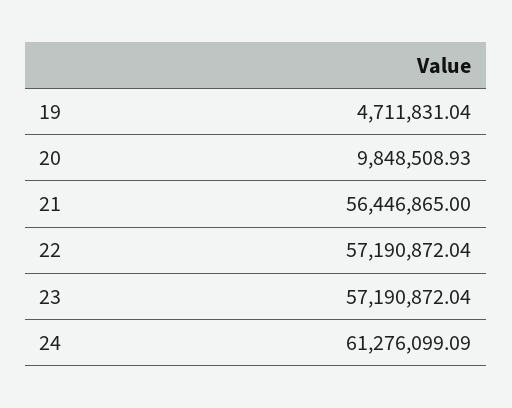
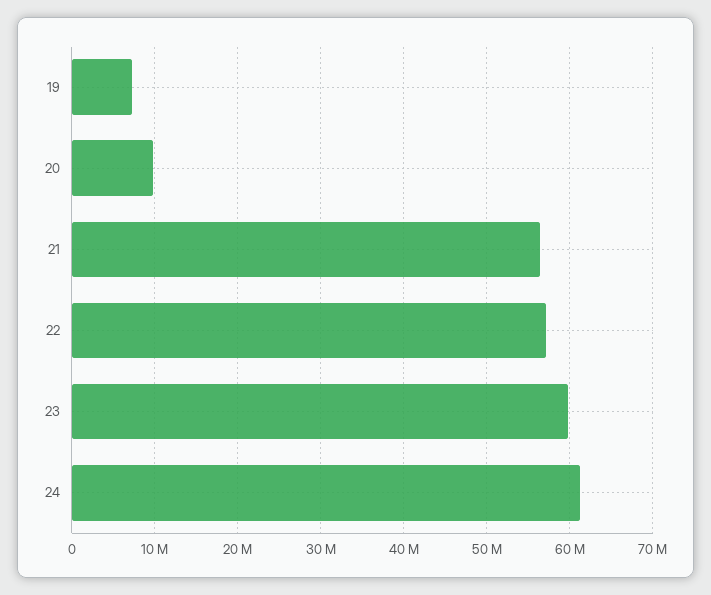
19: 4711831.04 -> 7000000
23: 57190872.04 -> 60000000

